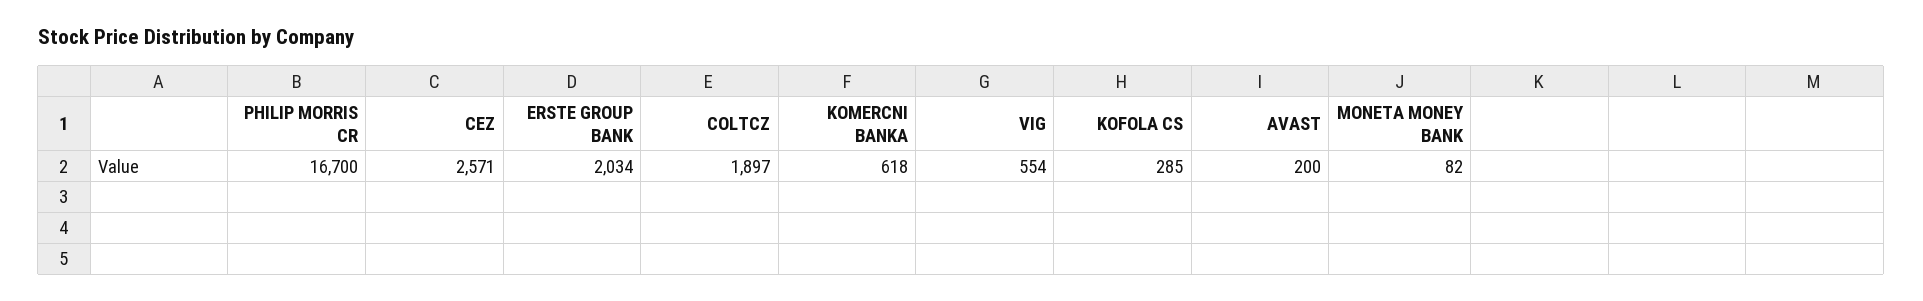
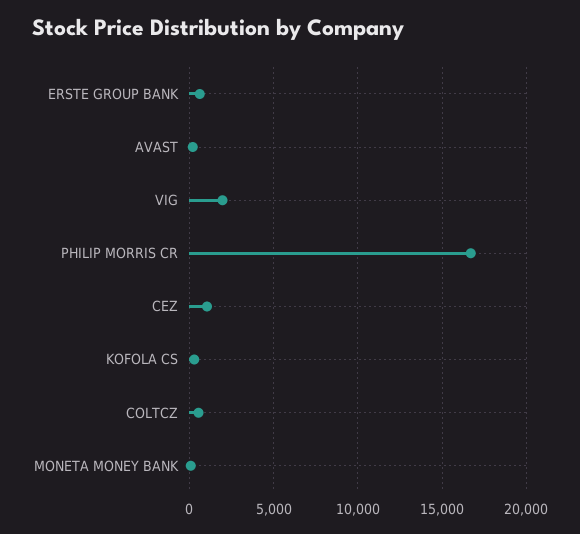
CEZ: 2571 -> 1000
ERSTE GROUP BANK: 2034 -> 500
COLTCZ: 1897 -> 500
KOMERCNI BANKA: 618 -> none
VIG: 554 -> 2000

